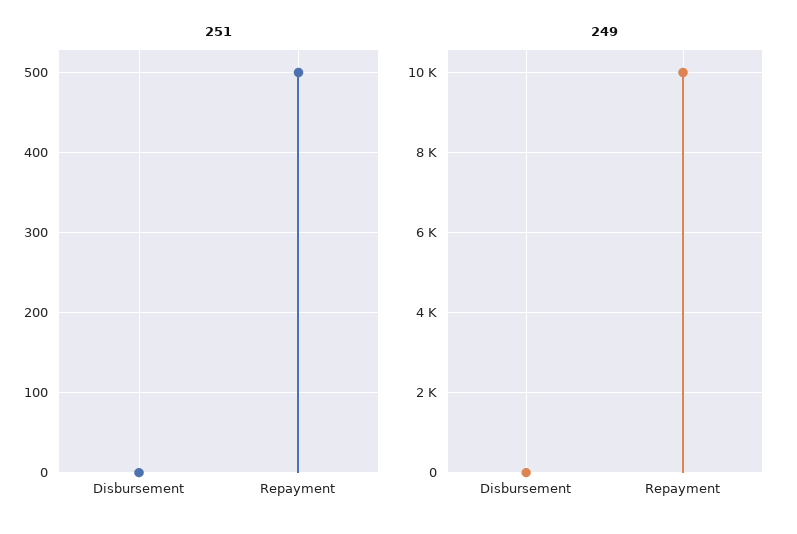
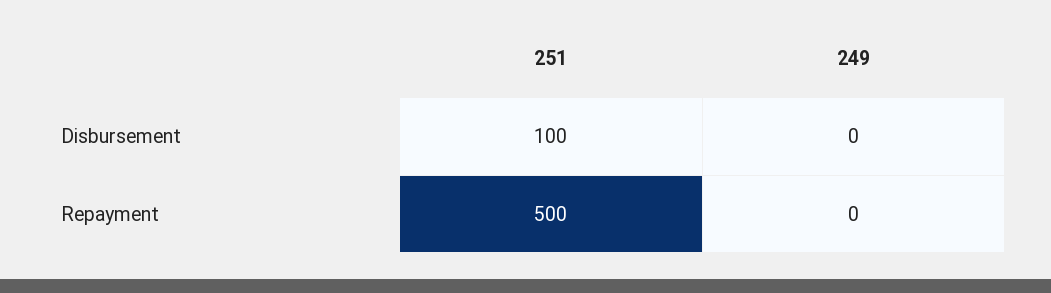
251, Disbursement: 0 -> 100
249, Repayment: 10000 -> 0

